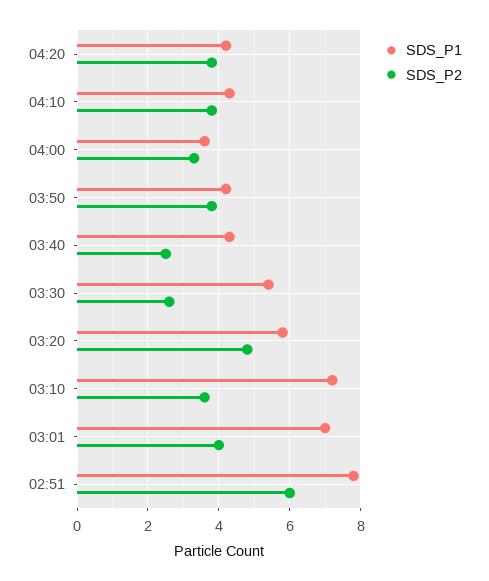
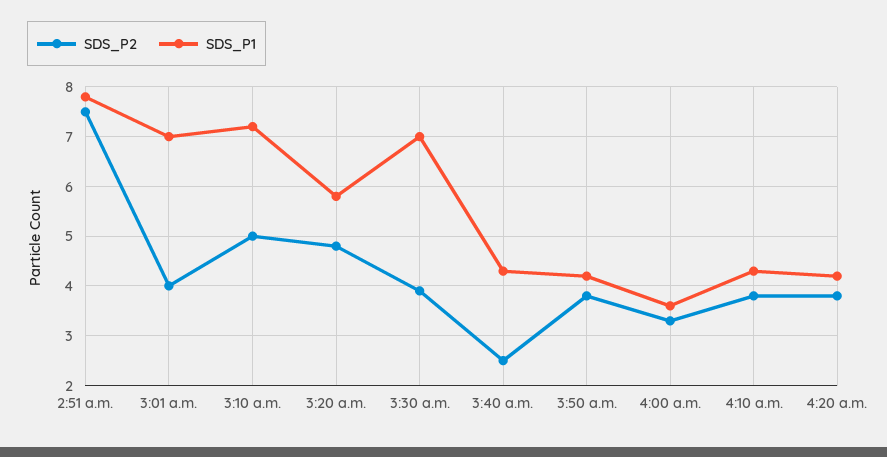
SDS_P1, 03:30: 5.5 -> 7
SDS_P2, 03:30: 2.5 -> 4
SDS_P2, 03:10: 3.5 -> 5
SDS_P2, 02:51: 6 -> 7.5

